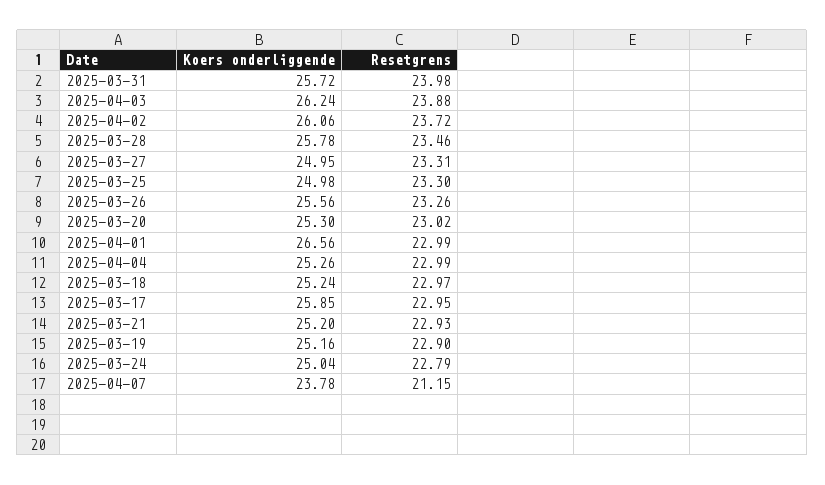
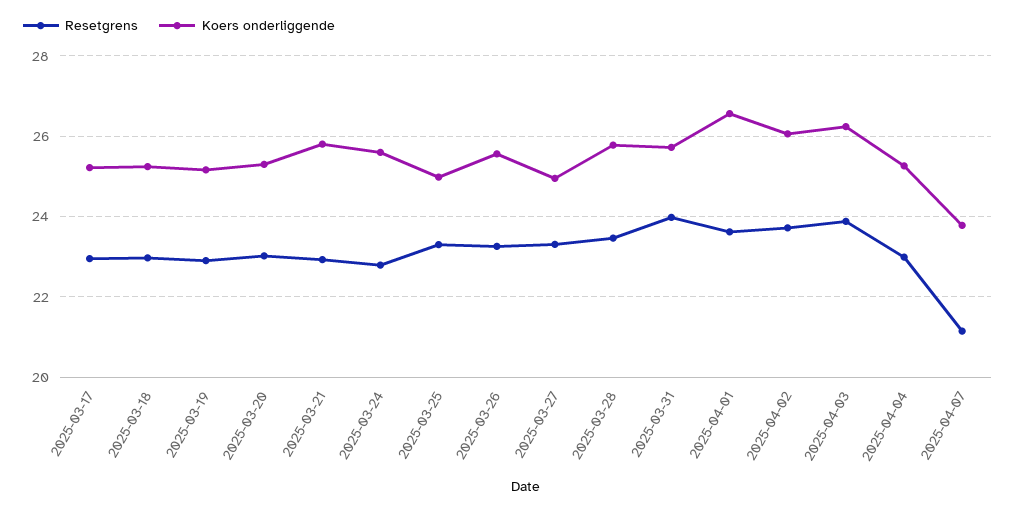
Resetgrens, 2025-04-01: 22.99 -> 23.6
Koers onderliggende, 2025-03-17: 25.85 -> 25.2
Koers onderliggende, 2025-03-21: 25.2 -> 25.8
Koers onderliggende, 2025-03-24: 25.04 -> 25.6

